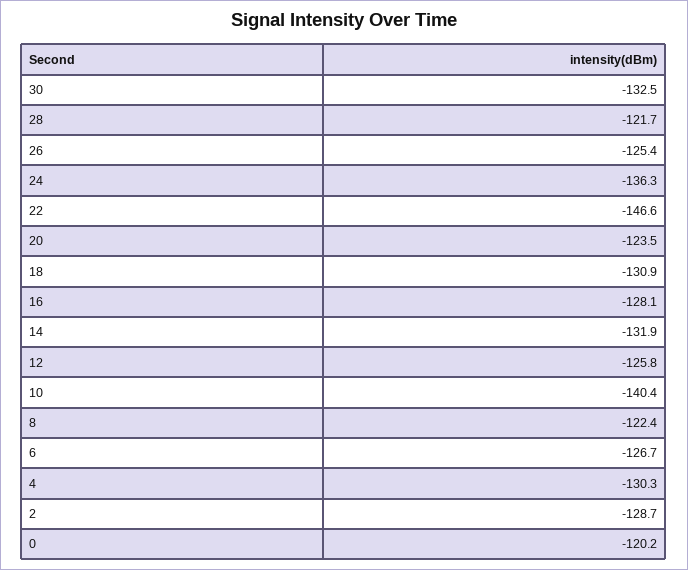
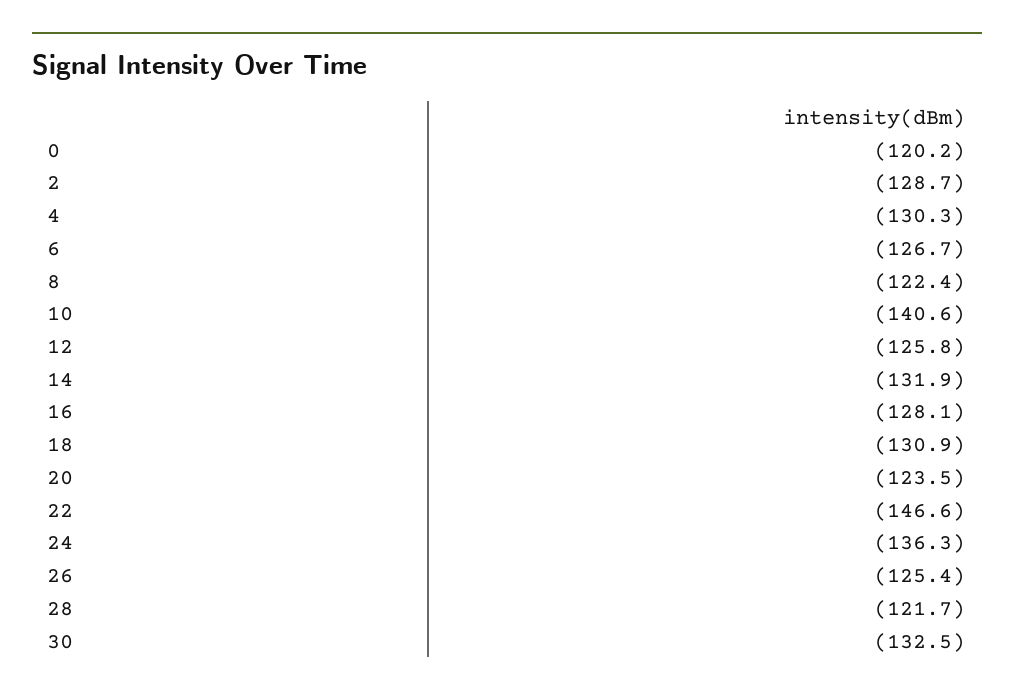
10: -140.4 -> -140.6

